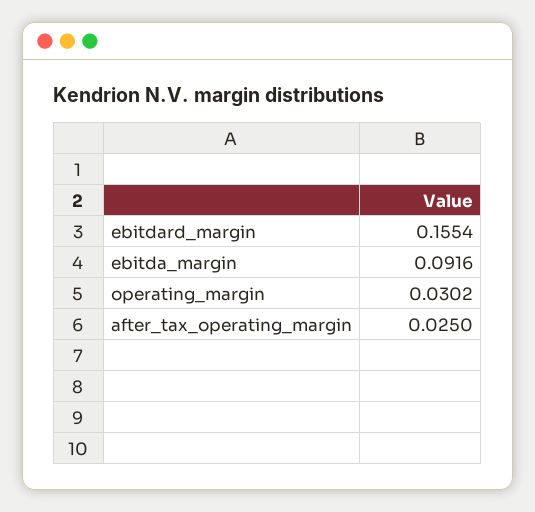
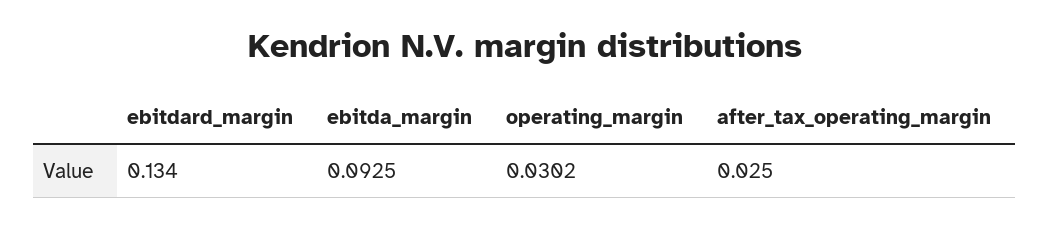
ebitdard_margin: 0.1554 -> 0.134
ebitda_margin: 0.0916 -> 0.0925

